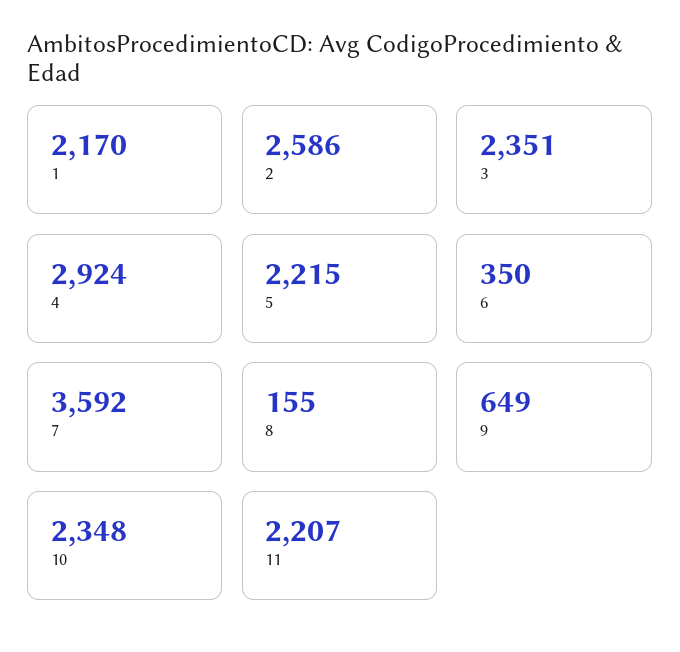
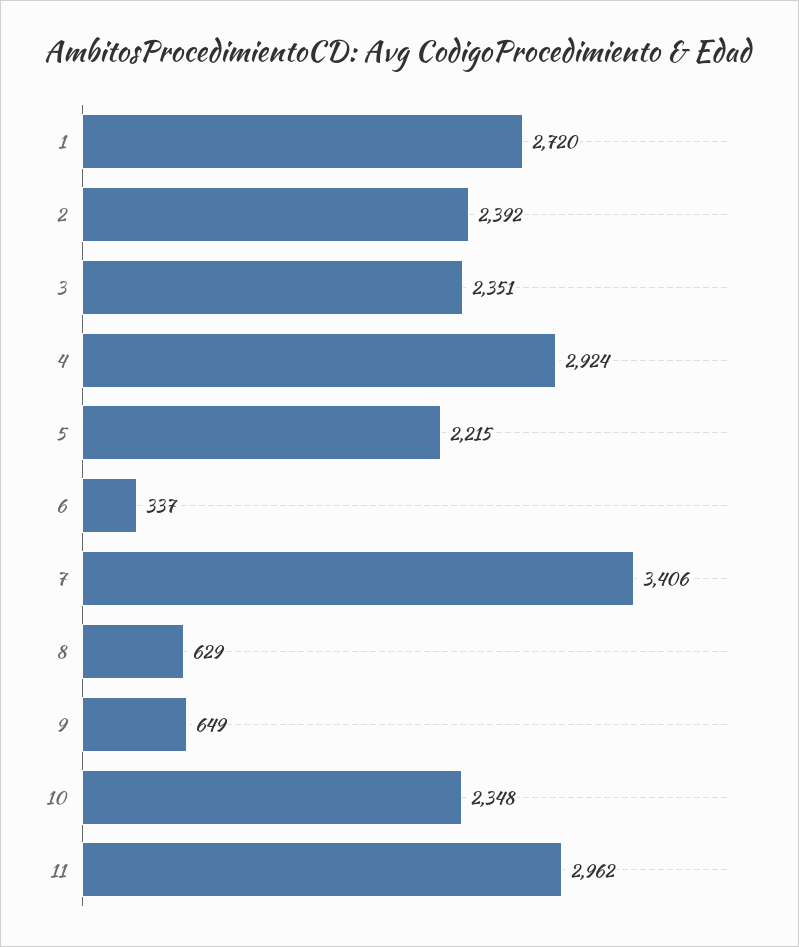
1: 2170 -> 2720
2: 2586 -> 2392
6: 350 -> 337
7: 3592 -> 3406
8: 155 -> 629
11: 2207 -> 2962

